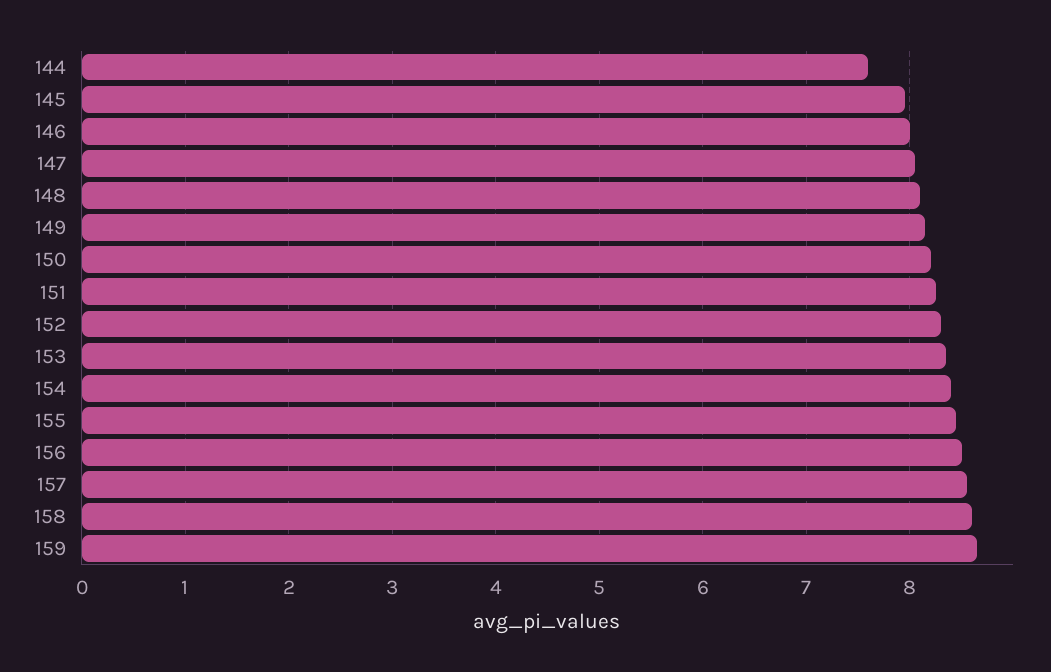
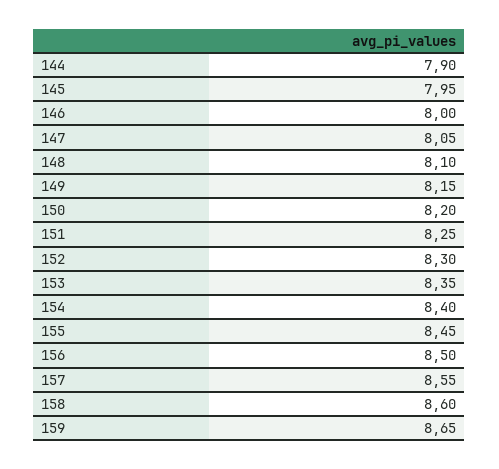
144: 7.6 -> 7.9

